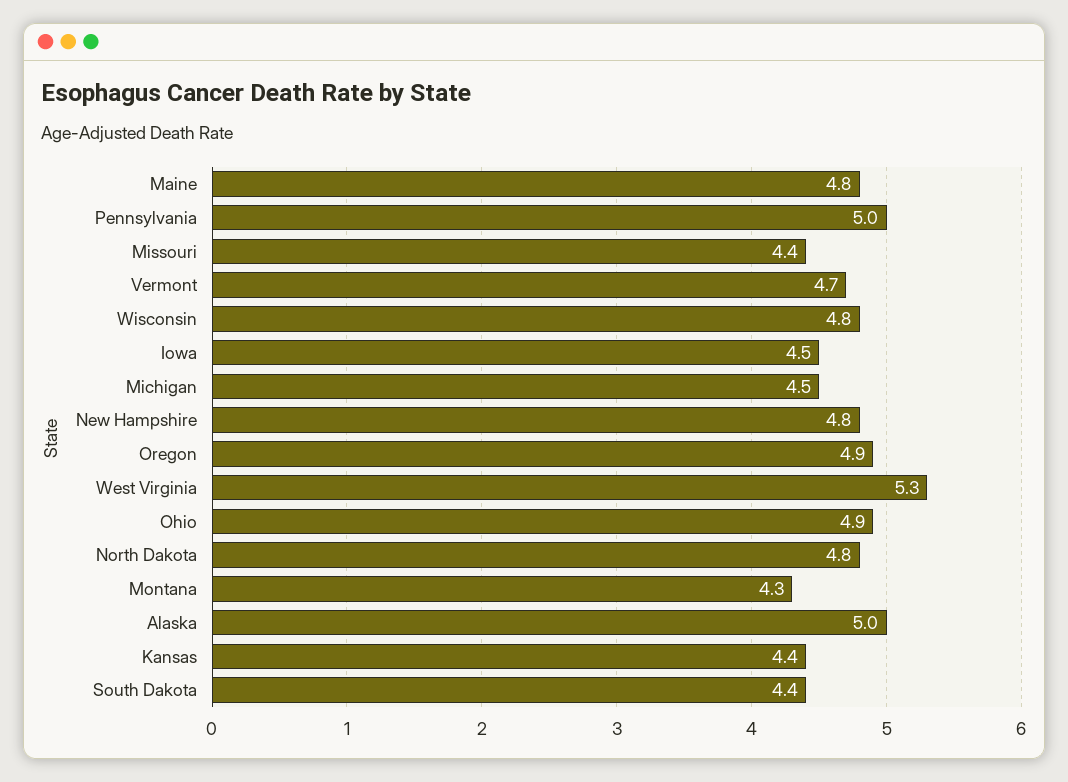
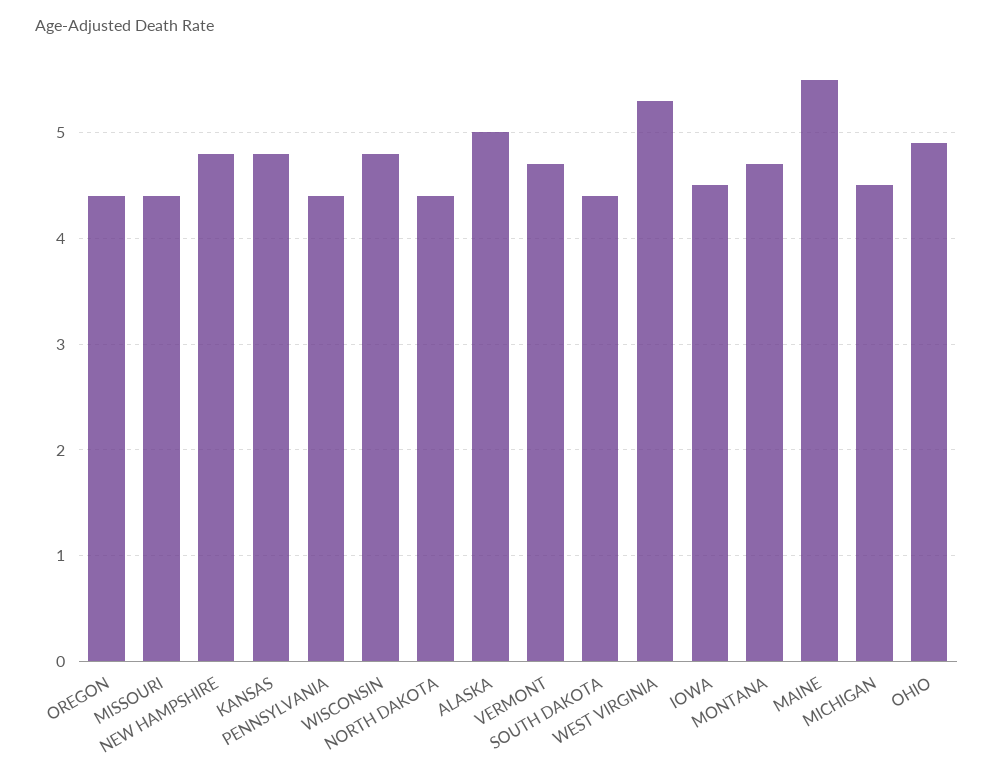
Maine: 4.8 -> 5.5
Pennsylvania: 5 -> 4.4
Oregon: 4.9 -> 4.4
North Dakota: 4.8 -> 4.4
Montana: 4.3 -> 4.7
Kansas: 4.4 -> 4.8

